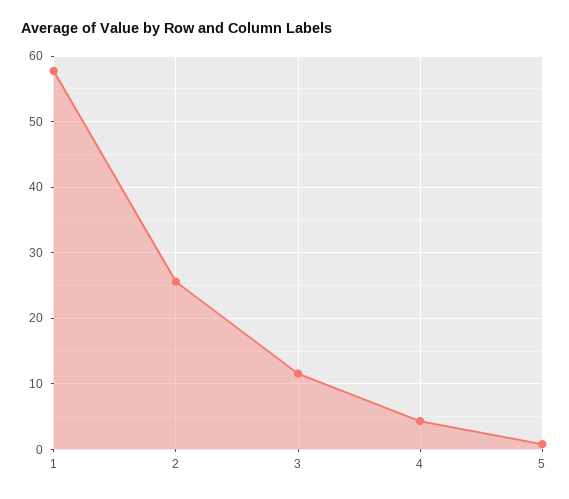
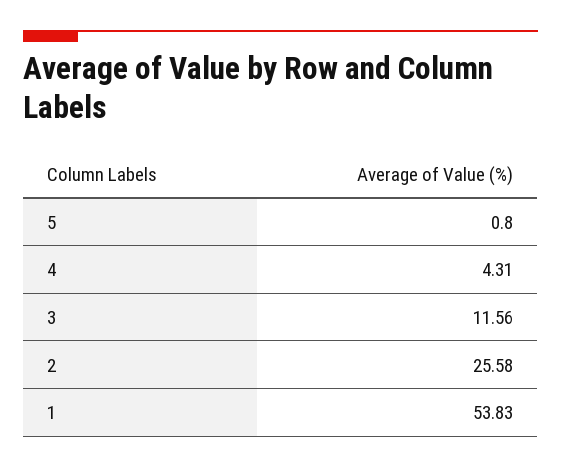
1: 58 -> 53.83

